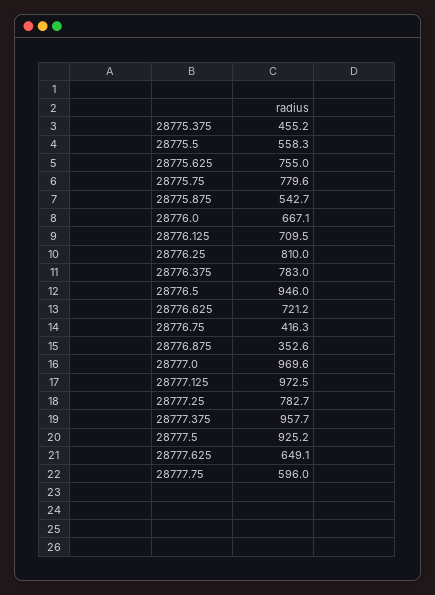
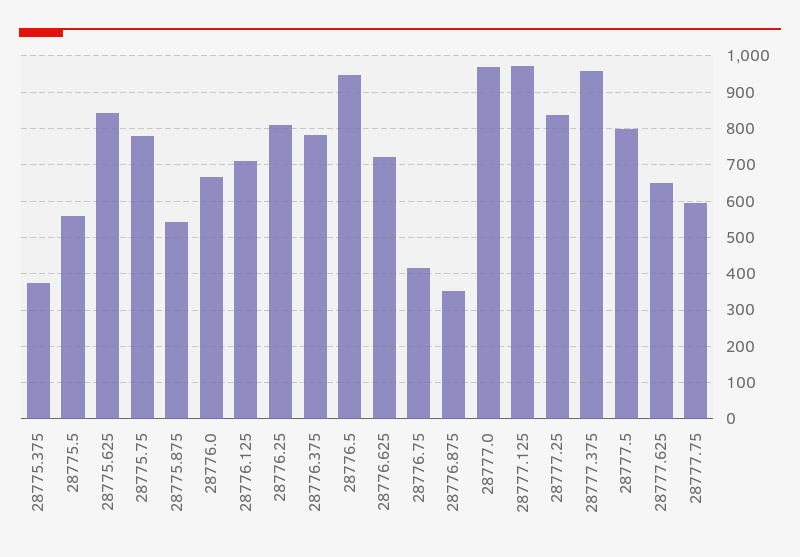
28775.375: 455.2 -> 380
28775.625: 755 -> 840
28777.25: 782.7 -> 840
28777.5: 925.2 -> 800

